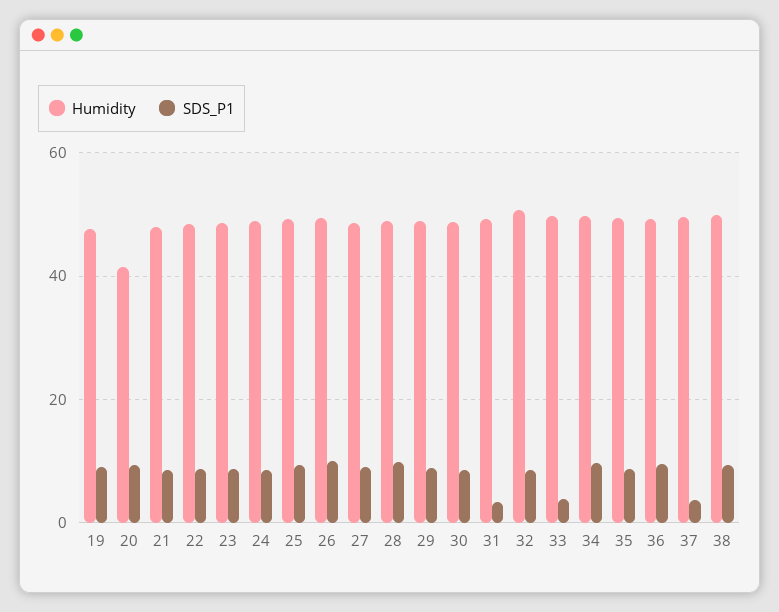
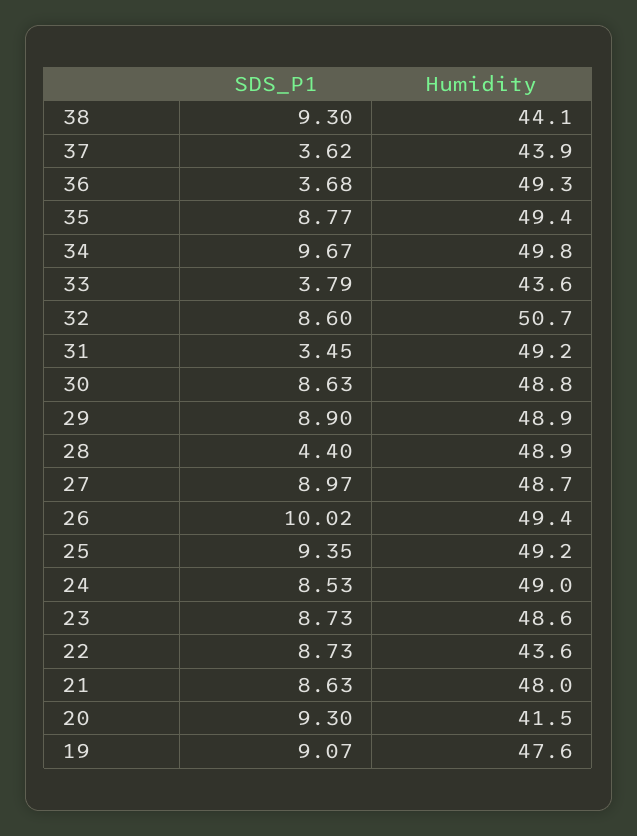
Humidity, 22: 48 -> 43.6
SDS_P1, 28: 10 -> 4.4
Humidity, 33: 50 -> 43.6
SDS_P1, 36: 10 -> 3.68
Humidity, 37: 50 -> 43.9
Humidity, 38: 50 -> 44.1

